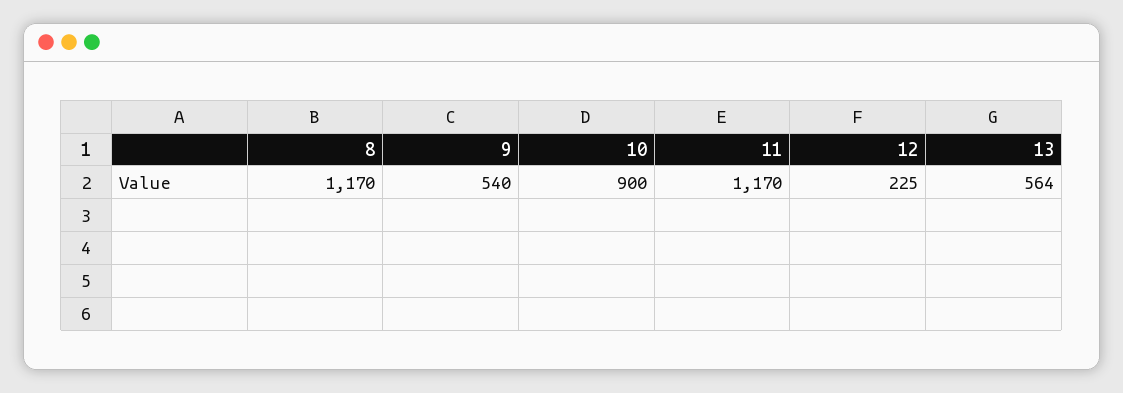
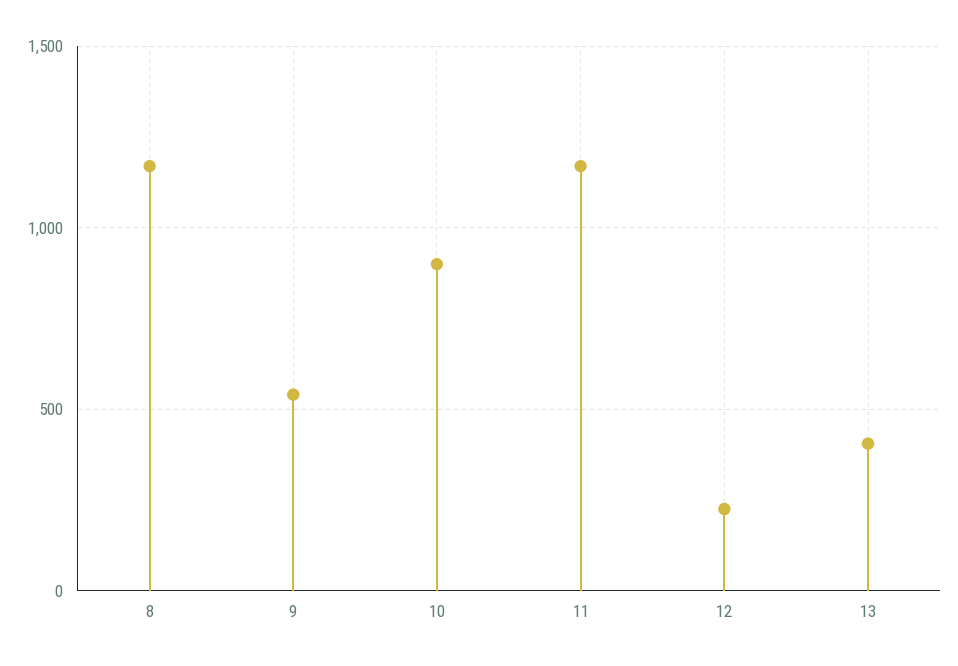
13: 564 -> 400

